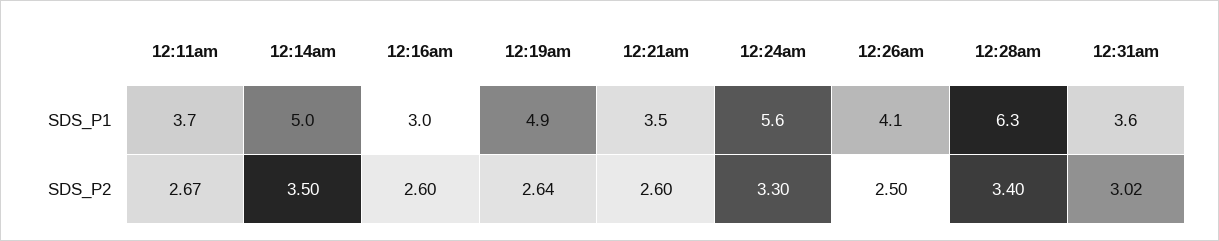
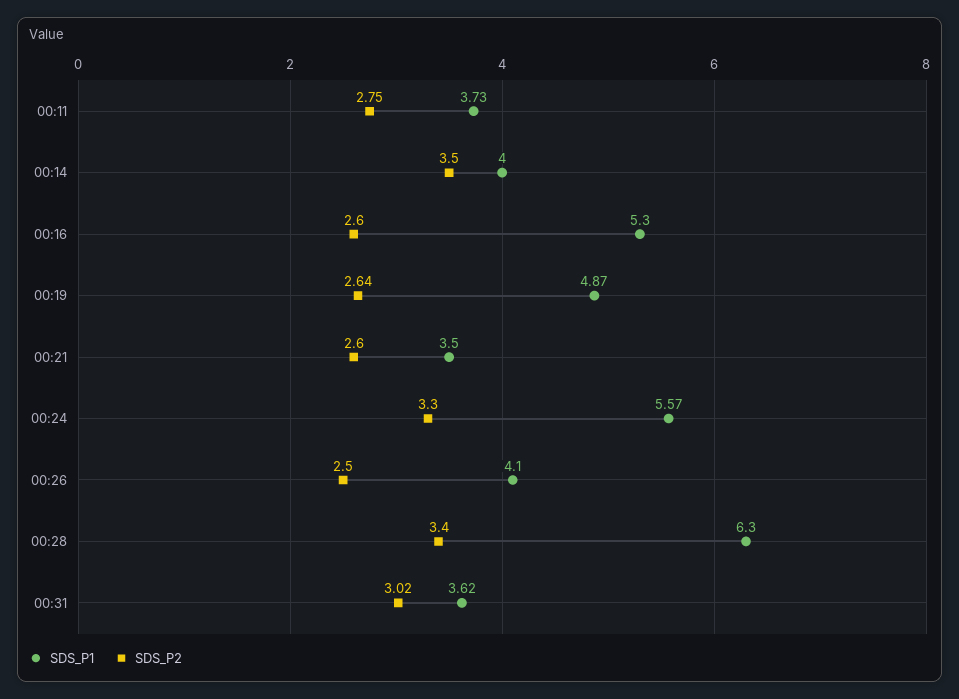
SDS_P1, 12:14am: 5 -> 4
SDS_P1, 12:16am: 3 -> 5.3
SDS_P2, 12:11am: 2.67 -> 2.75

